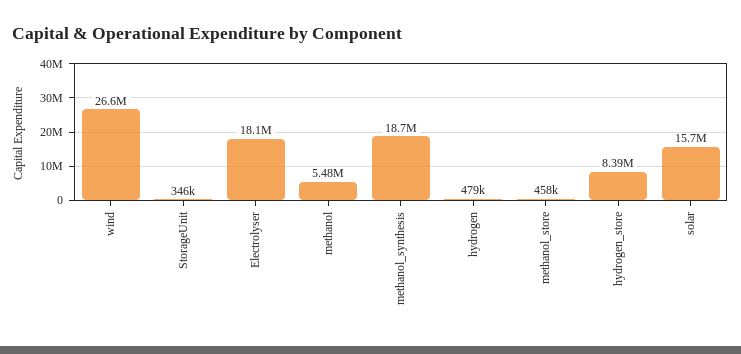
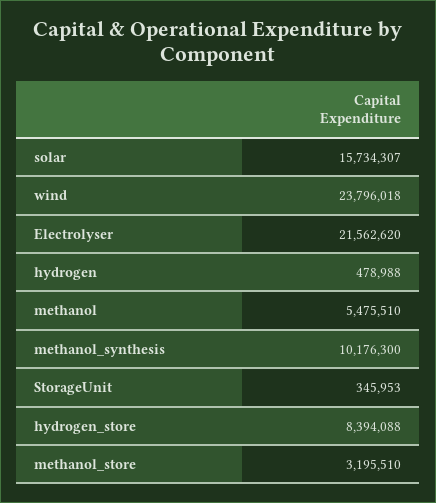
wind: 26600000 -> 23796018
Electrolyser: 18100000 -> 21562620
methanol_synthesis: 18700000 -> 10176300
methanol_store: 458000 -> 3195510

